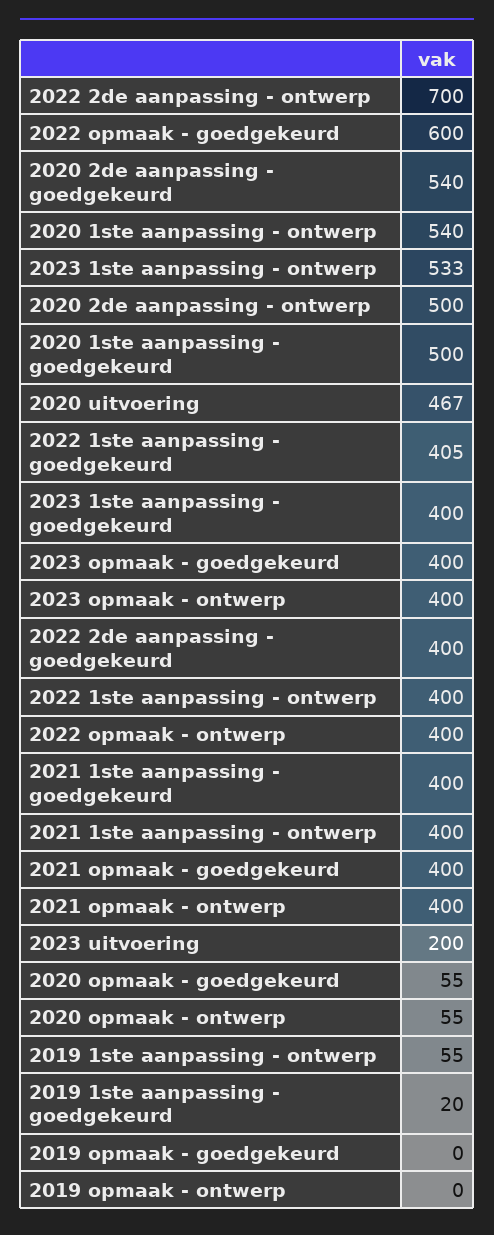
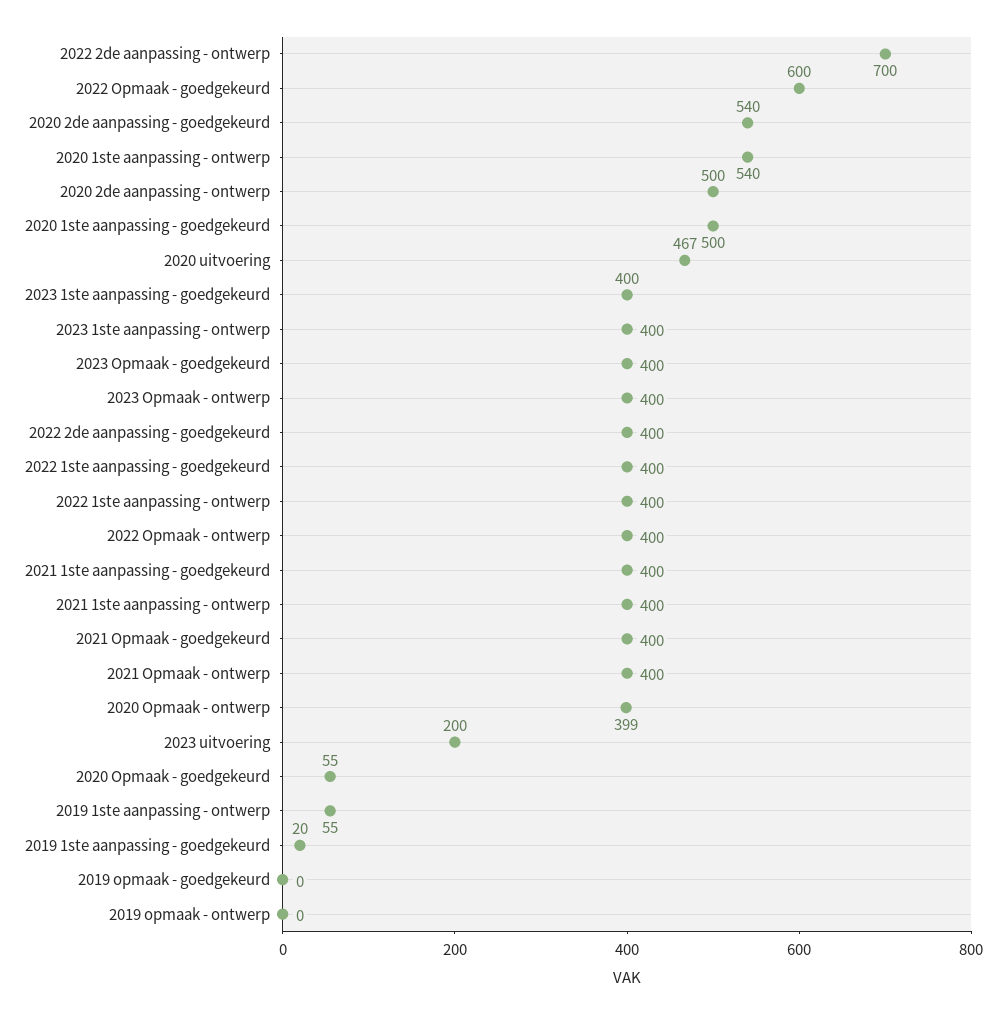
2023 1ste aanpassing - ontwerp: 533 -> 400
2022 1ste aanpassing - goedgekeurd: 405 -> 400
2020 opmaak - ontwerp: 55 -> 399

